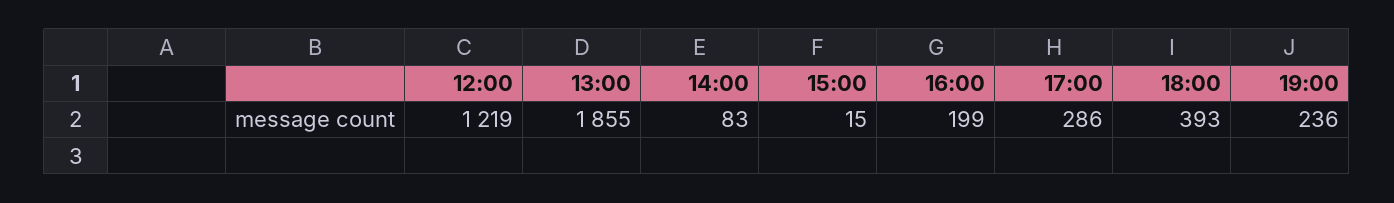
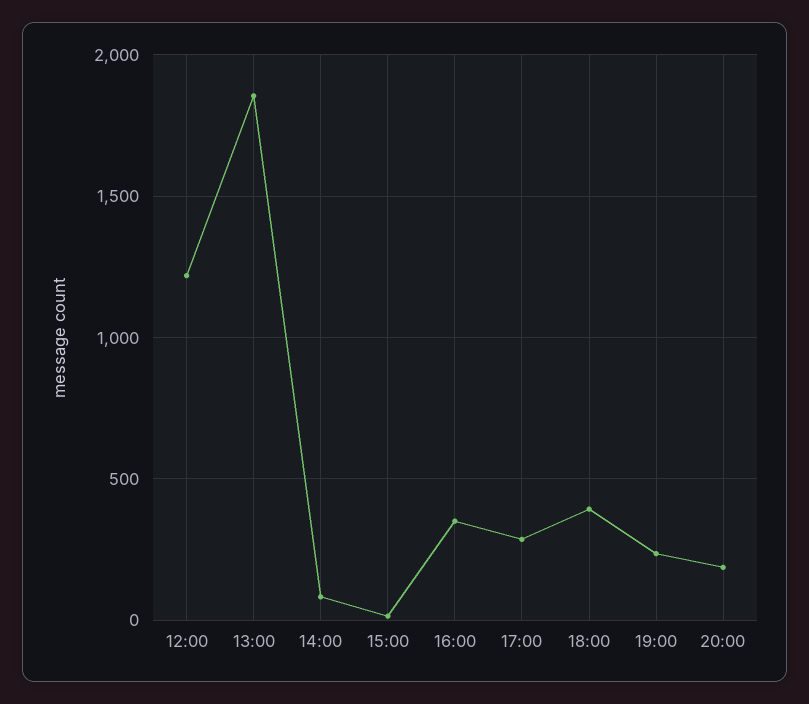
16:00: 199 -> 350
20:00: none -> 200

